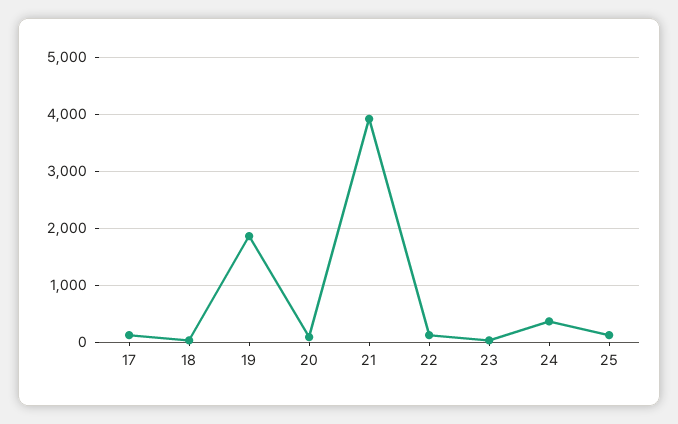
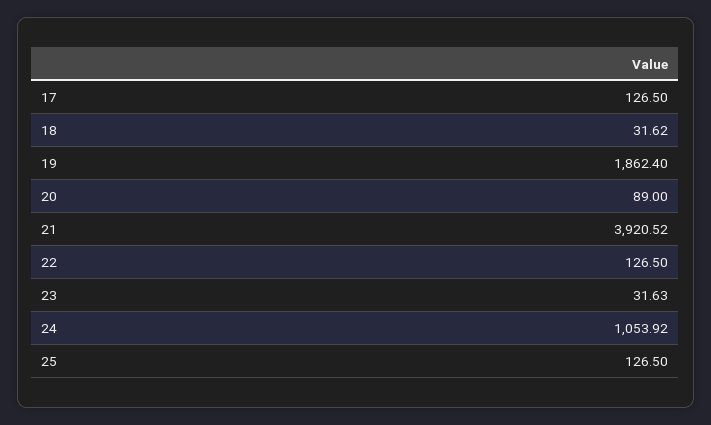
24: 400 -> 1053.92

